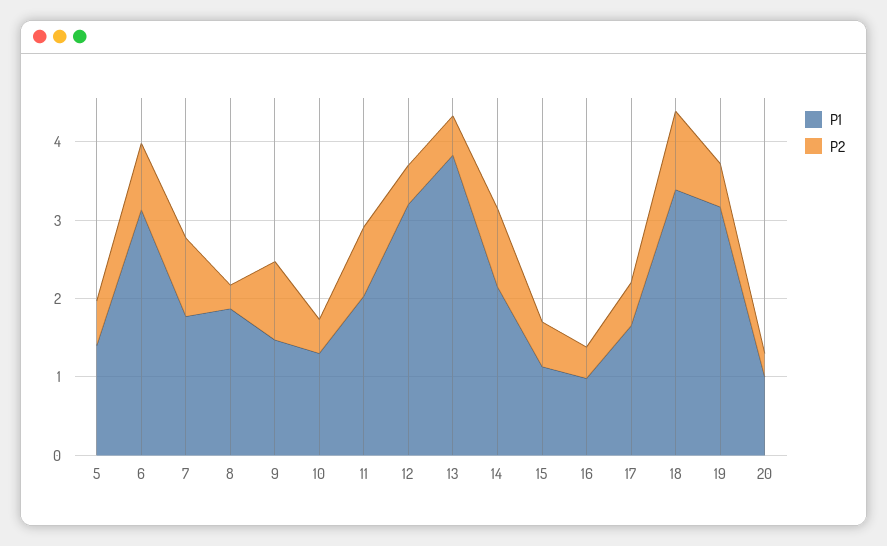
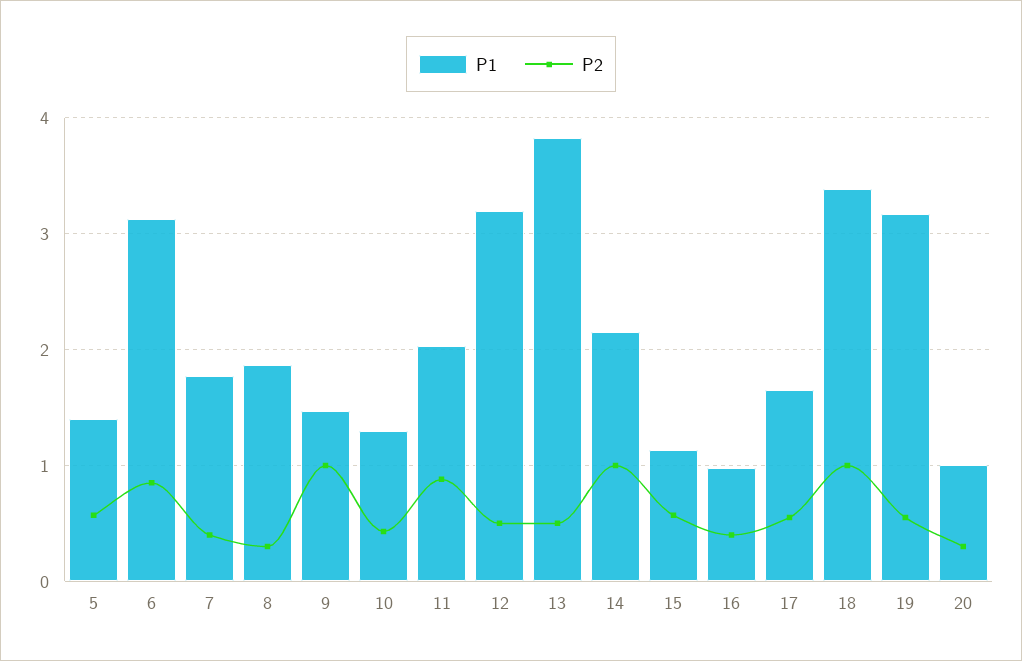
P2, 7: 1 -> 0.4

